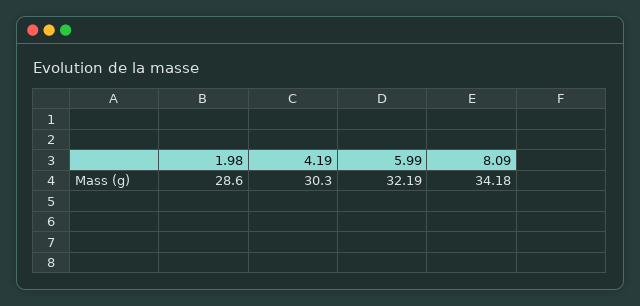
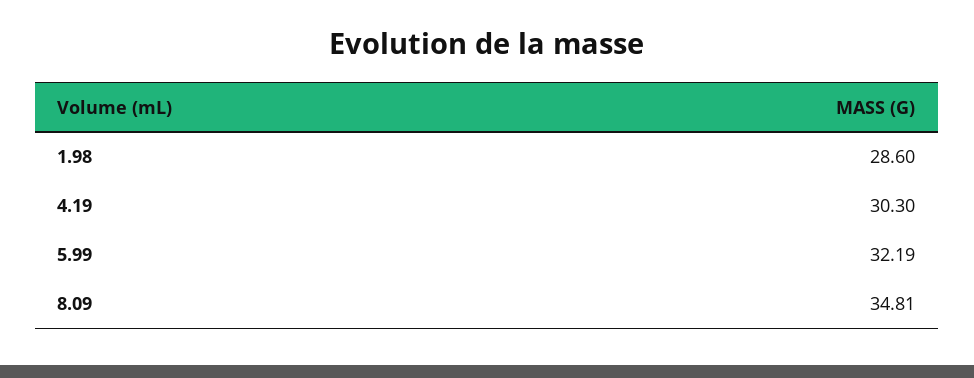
8.09: 34.18 -> 34.81

